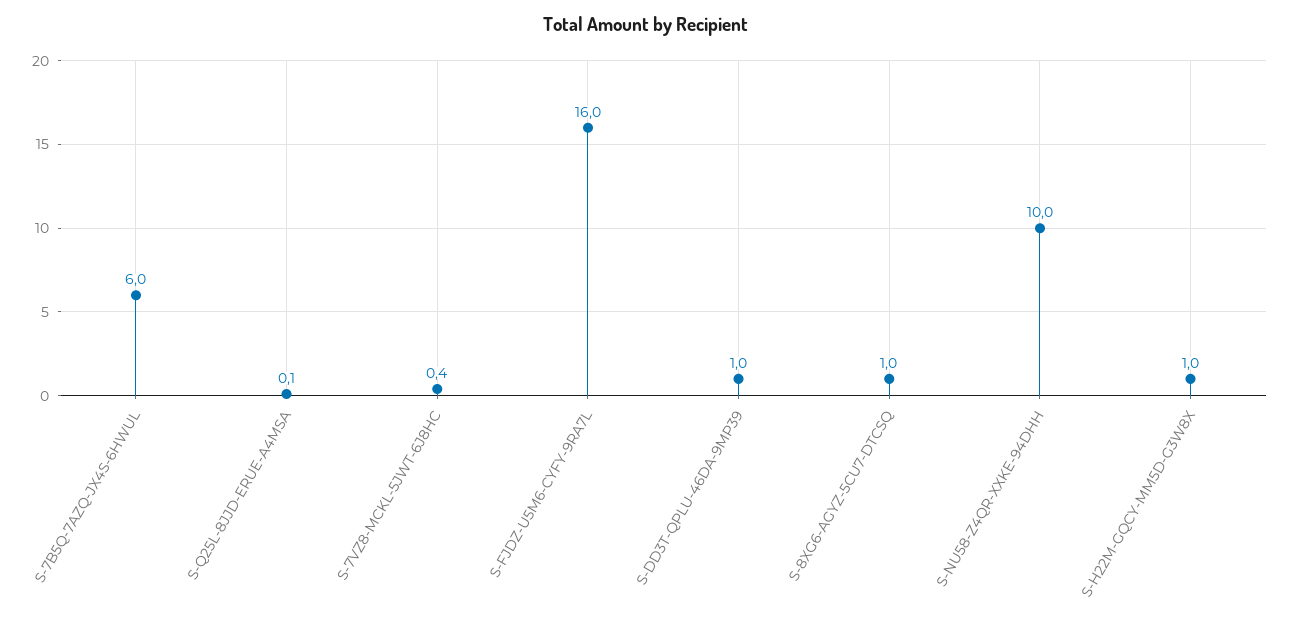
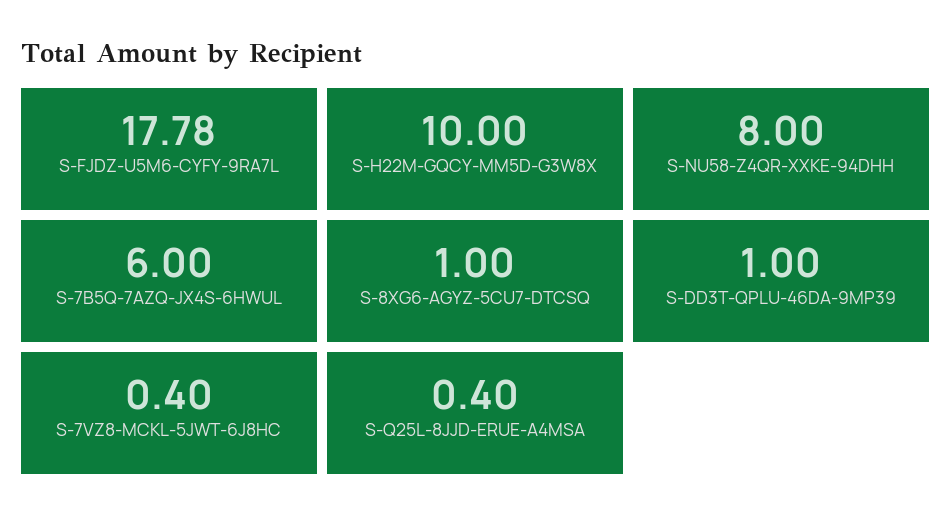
S-Q25L-8JJD-ERUE-A4MSA: 0.1 -> 0.4
S-FJDZ-U5M6-CYFY-9RA7L: 16 -> 17.78
S-NU58-Z4QR-XXKE-94DHH: 10 -> 8
S-H22M-GQCY-MM5D-G3W8X: 1 -> 10

